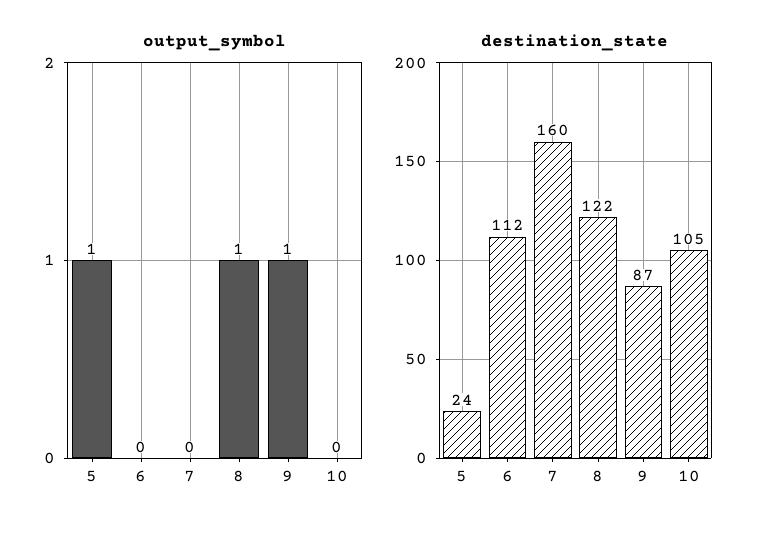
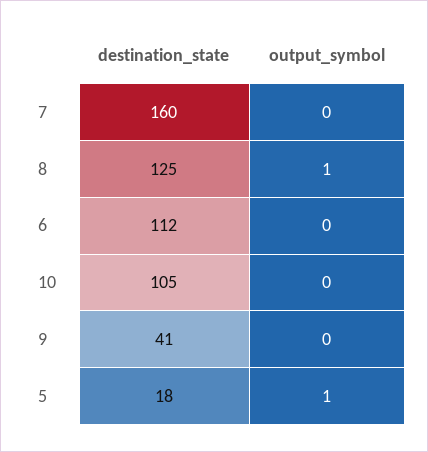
output_symbol, 9: 1 -> 0
destination_state, 5: 24 -> 18
destination_state, 8: 122 -> 125
destination_state, 9: 87 -> 41

